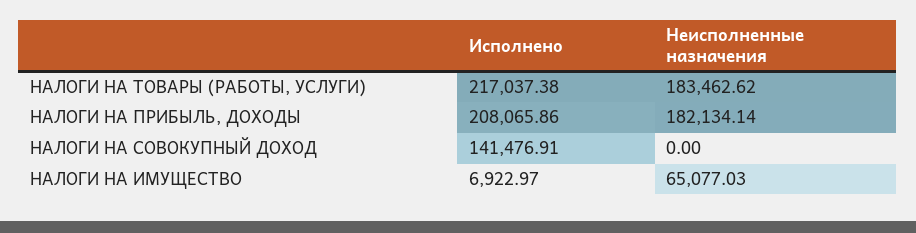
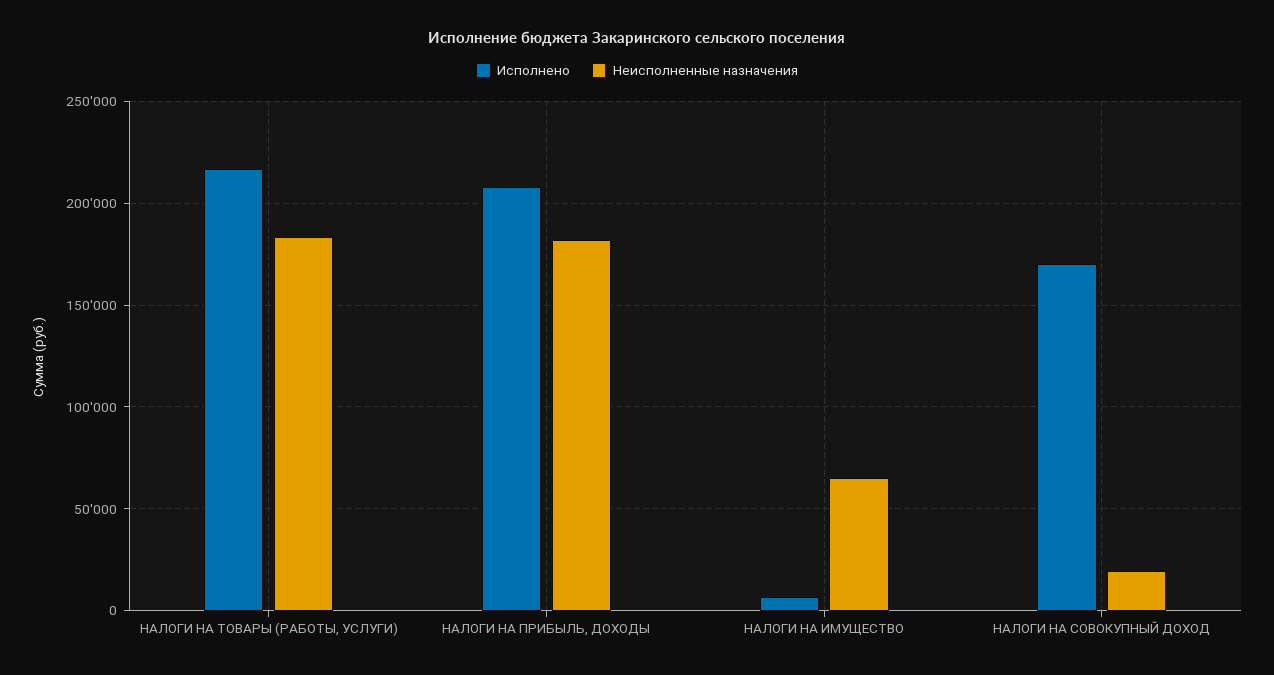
Исполнено, НАЛОГИ НА СОВОКУПНЫЙ ДОХОД: 141476.91 -> 170000
Неисполненные назначения, НАЛОГИ НА СОВОКУПНЫЙ ДОХОД: 0 -> 20000

